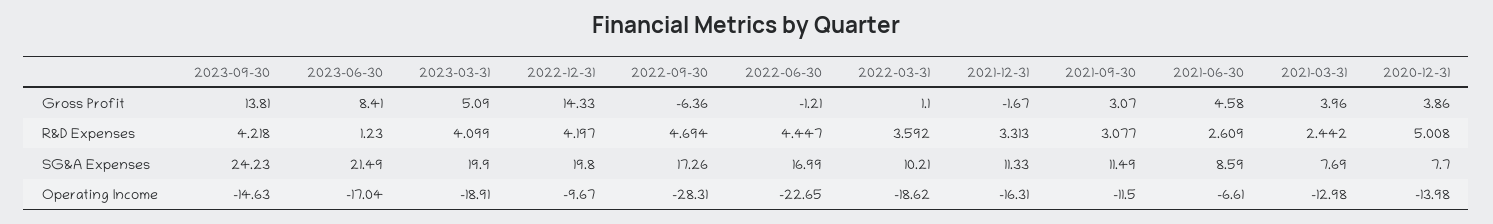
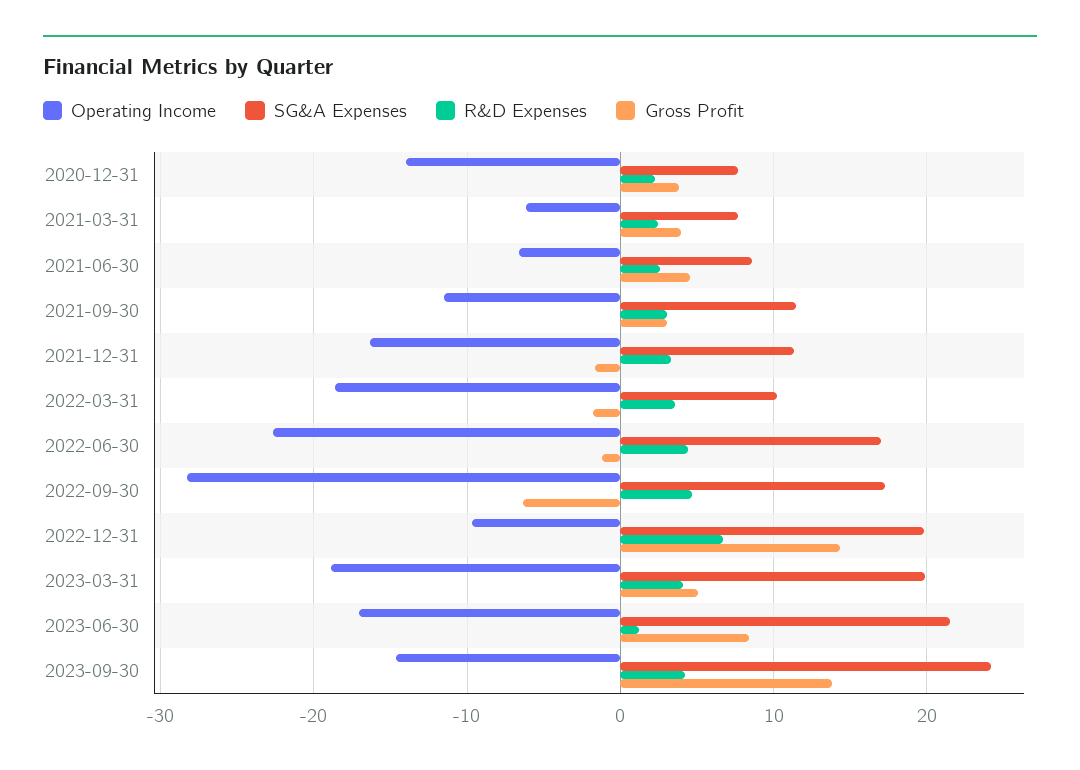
Gross Profit, 2022-03-31: 1.1 -> -2
R&D Expenses, 2022-12-31: 4.197 -> 7
R&D Expenses, 2020-12-31: 5.008 -> 2
Operating Income, 2021-03-31: -12.98 -> -6

